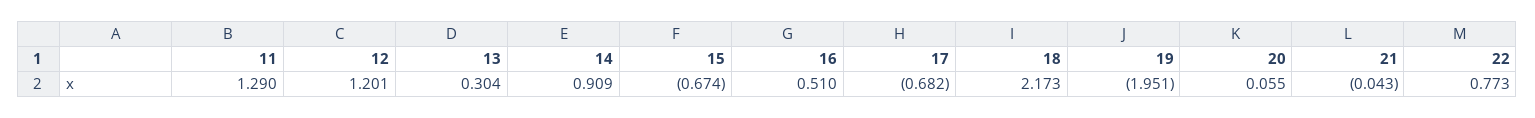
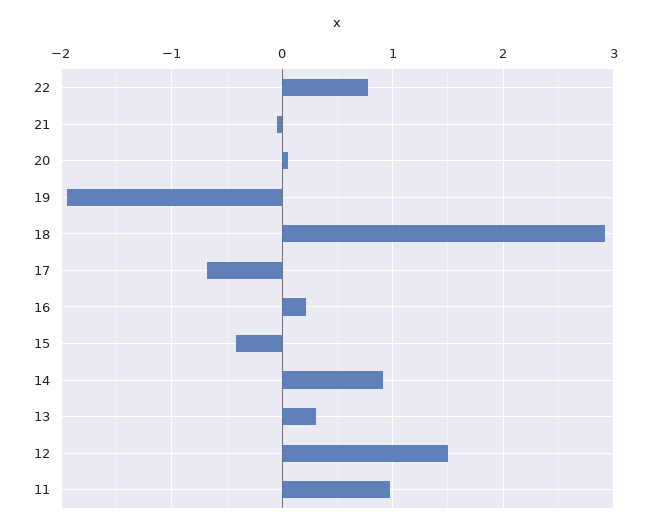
11: 1.29 -> 1
12: 1.201 -> 1.5
15: -0.674 -> -0.4
16: 0.51 -> 0.2
18: 2.173 -> 2.9

